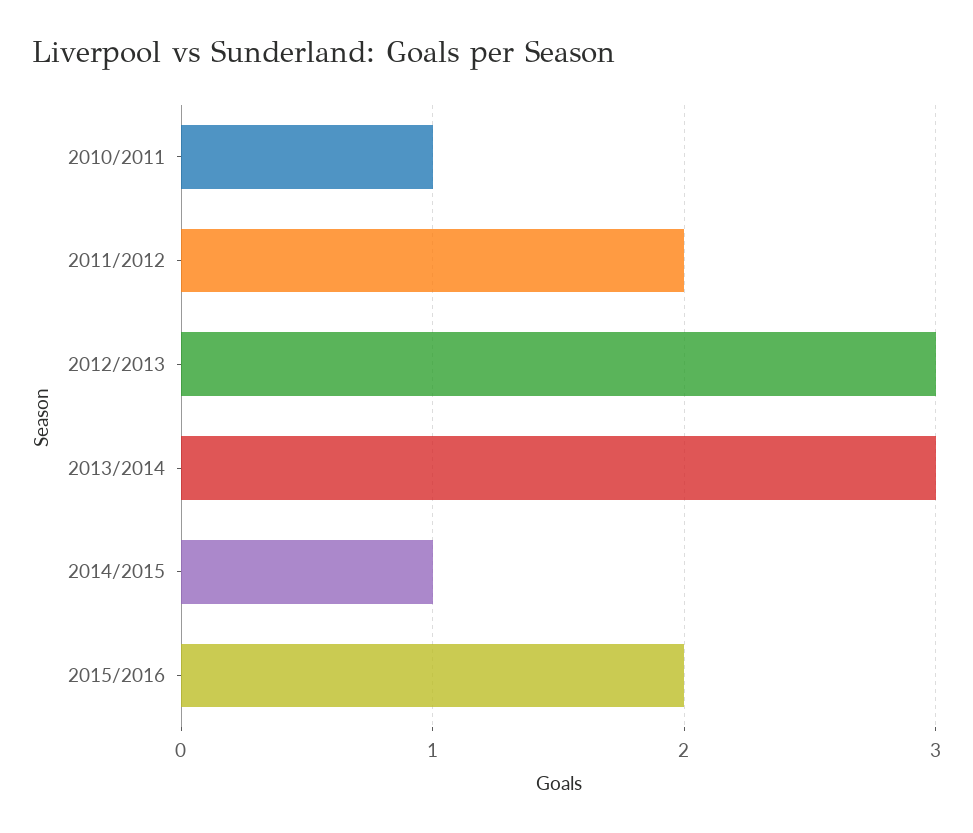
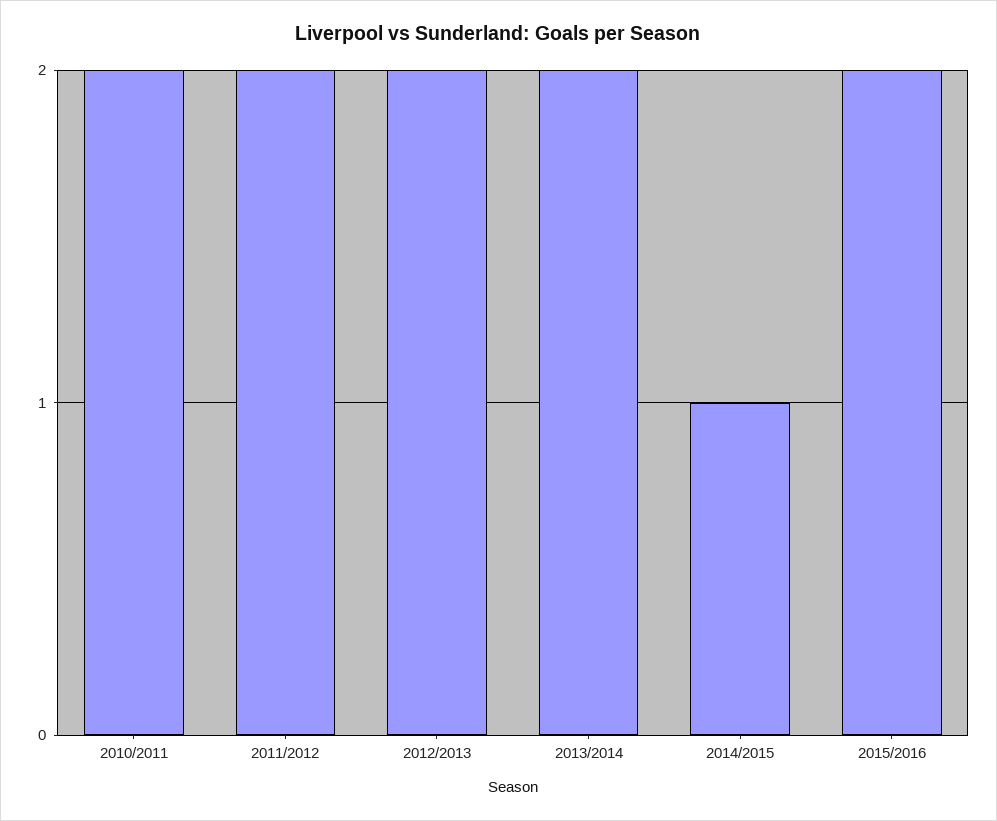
2010/2011: 1 -> 2
2012/2013: 3 -> 2
2013/2014: 3 -> 2

